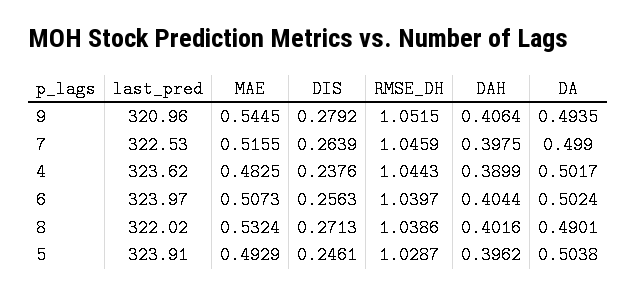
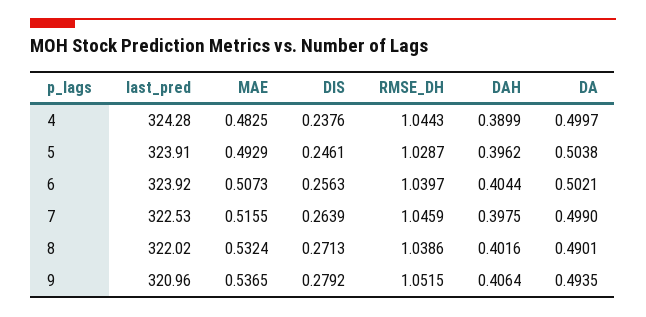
MAE, 9: 0.5445 -> 0.5365
last_pred, 4: 323.62 -> 324.28
DA, 4: 0.5017 -> 0.4997
last_pred, 6: 323.97 -> 323.92
DA, 6: 0.5024 -> 0.5021

